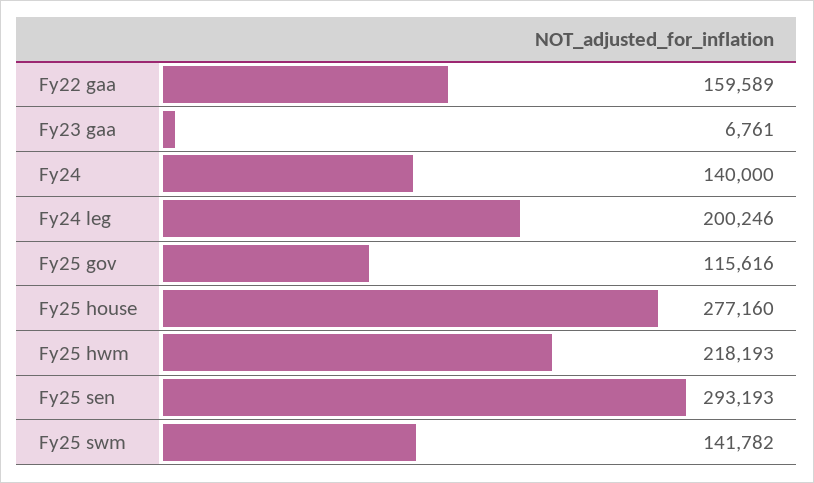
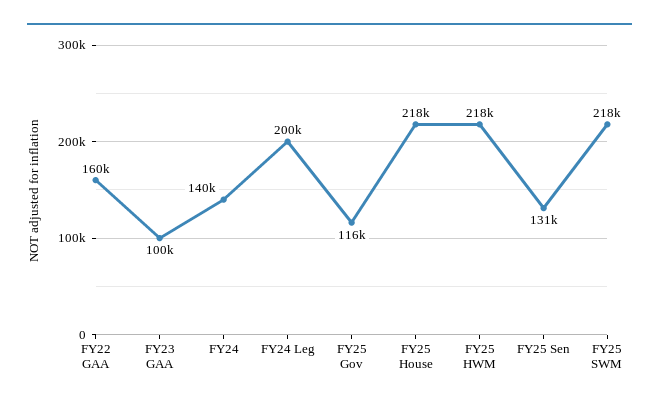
Fy23 gaa: 6761 -> 100000
Fy25 house: 277160 -> 218000
Fy25 sen: 293193 -> 131000
Fy25 swm: 141782 -> 218000

